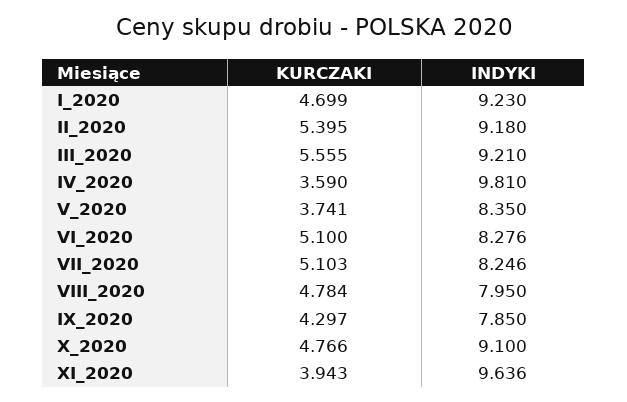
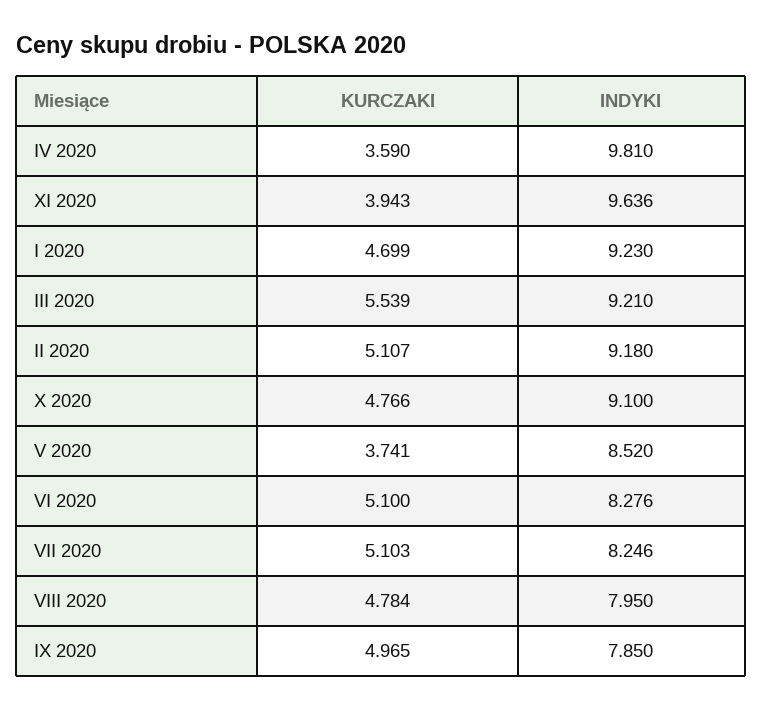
KURCZAKI, II_2020: 5.395 -> 5.107
KURCZAKI, III_2020: 5.555 -> 5.539
INDYKI, V_2020: 8.35 -> 8.52
KURCZAKI, IX_2020: 4.297 -> 4.965

